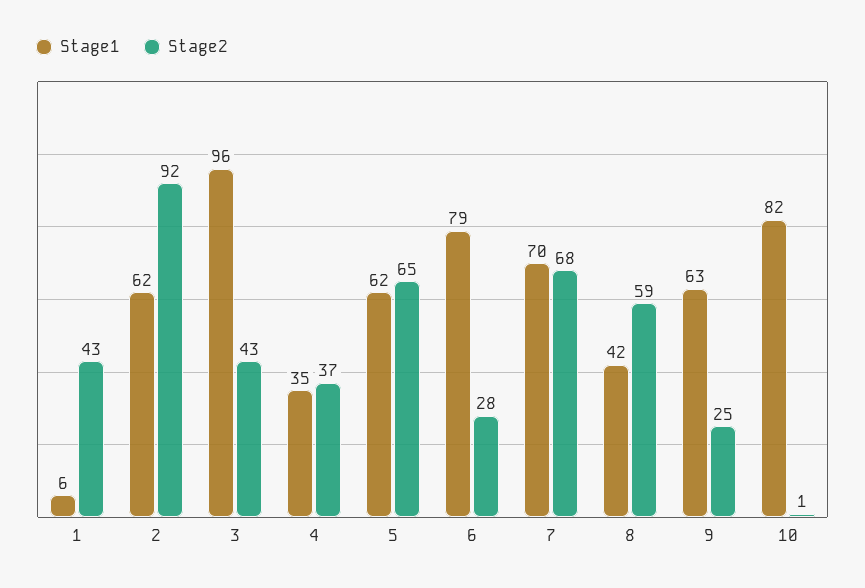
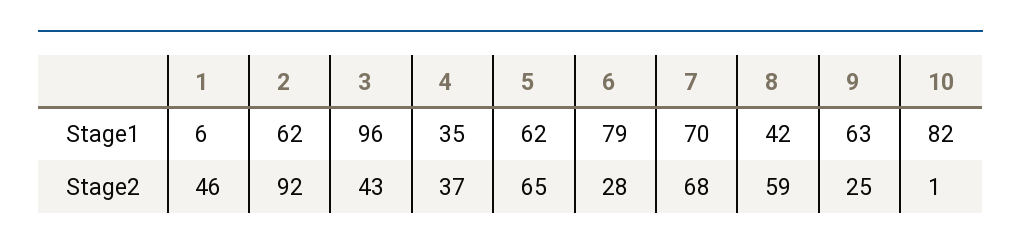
Stage2, 1: 43 -> 46

